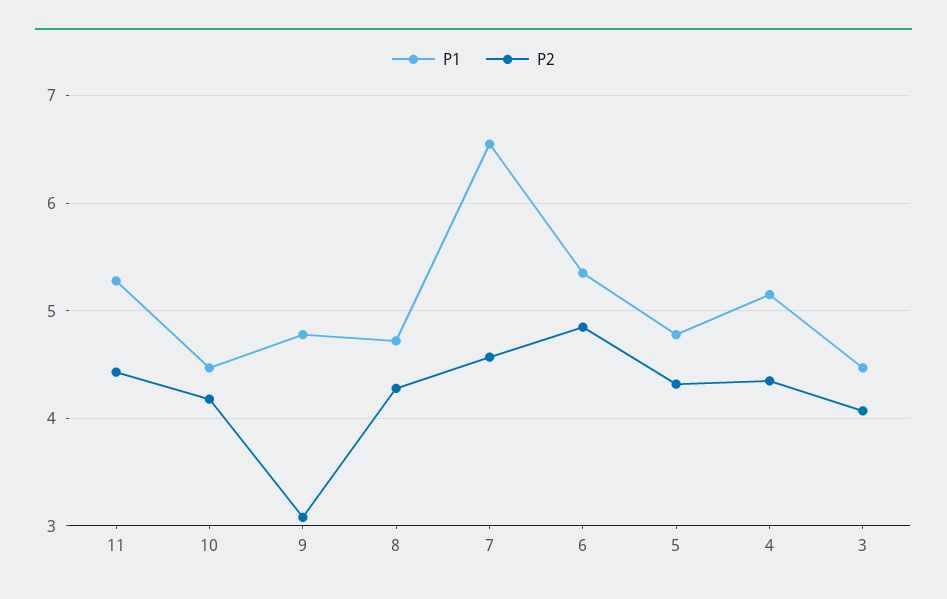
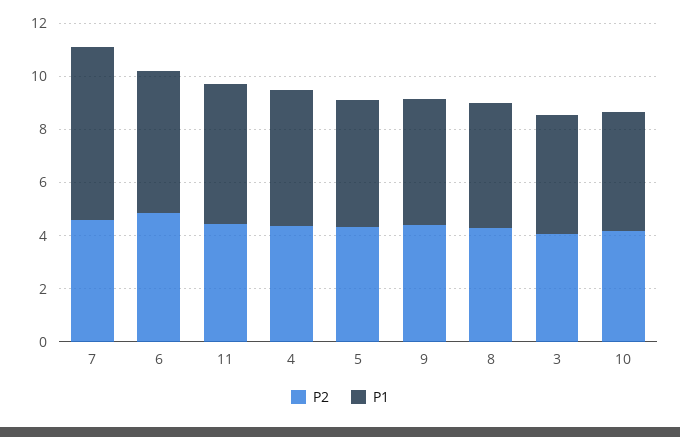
P2, 9: 3.1 -> 4.5

